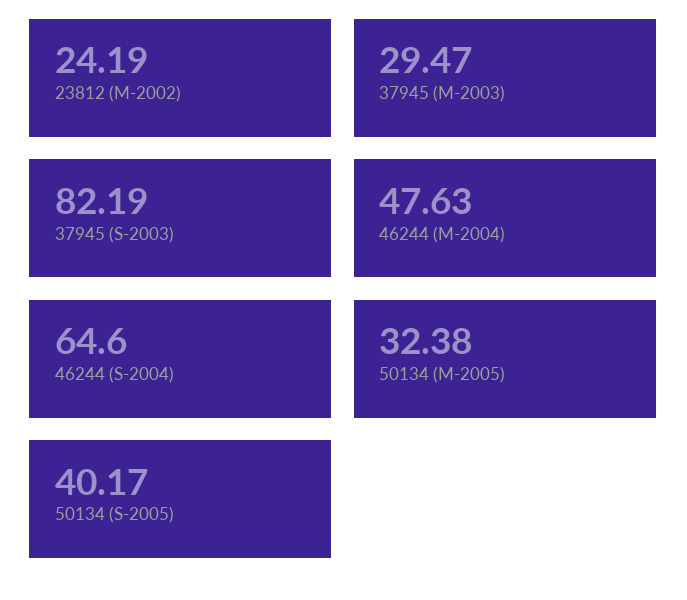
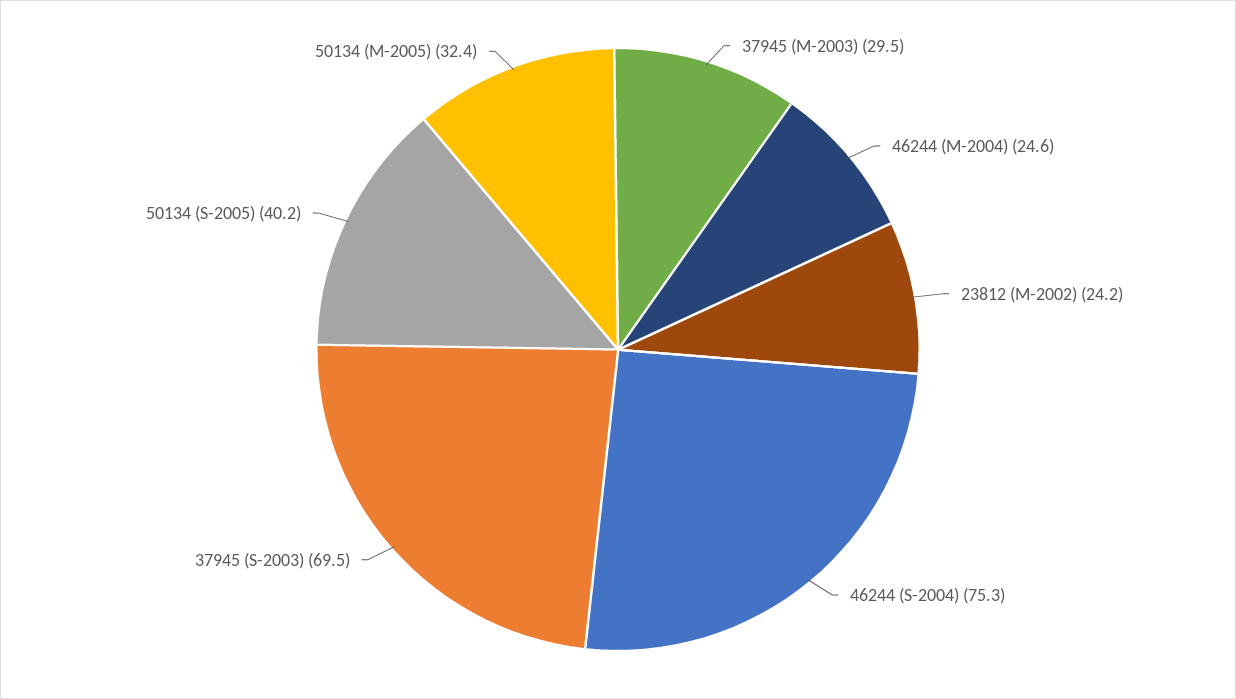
37945 (S-2003): 82.19 -> 69.5
46244 (M-2004): 47.63 -> 24.6
46244 (S-2004): 64.6 -> 75.3

